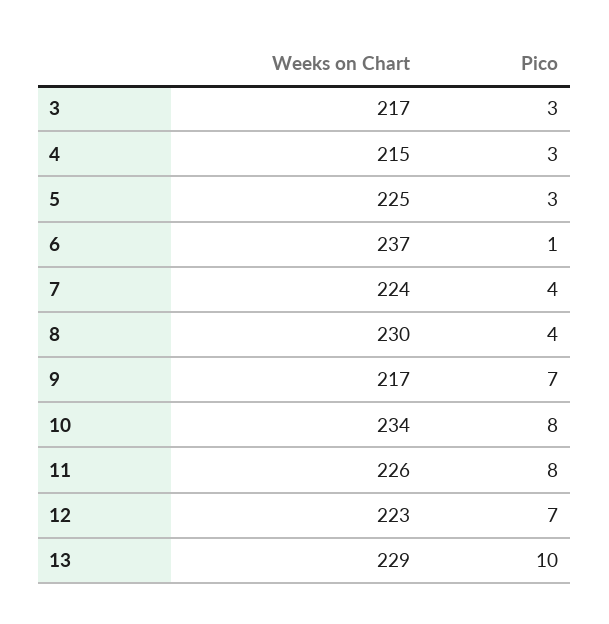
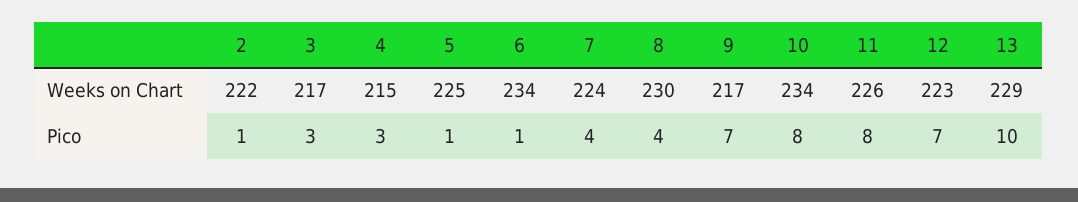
Pico, 5: 3 -> 1
Weeks on Chart, 6: 237 -> 234
Weeks on Chart, 2: none -> 222
Pico, 2: none -> 1

